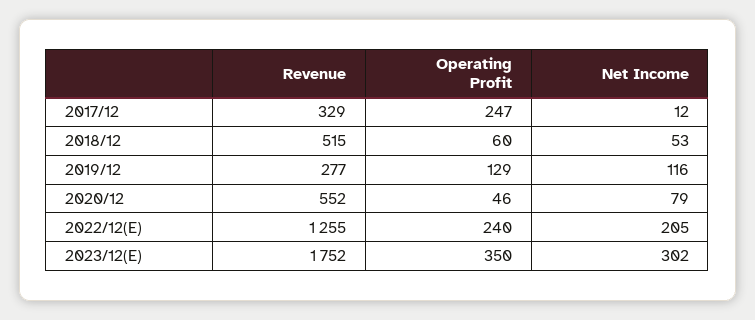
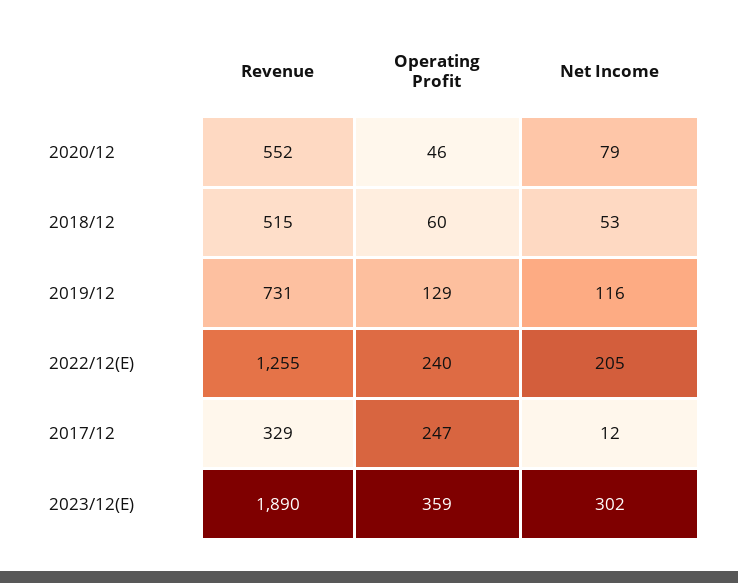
Revenue, 2019/12: 277 -> 731
Revenue, 2023/12(E): 1752 -> 1890
Operating Profit, 2023/12(E): 350 -> 359

